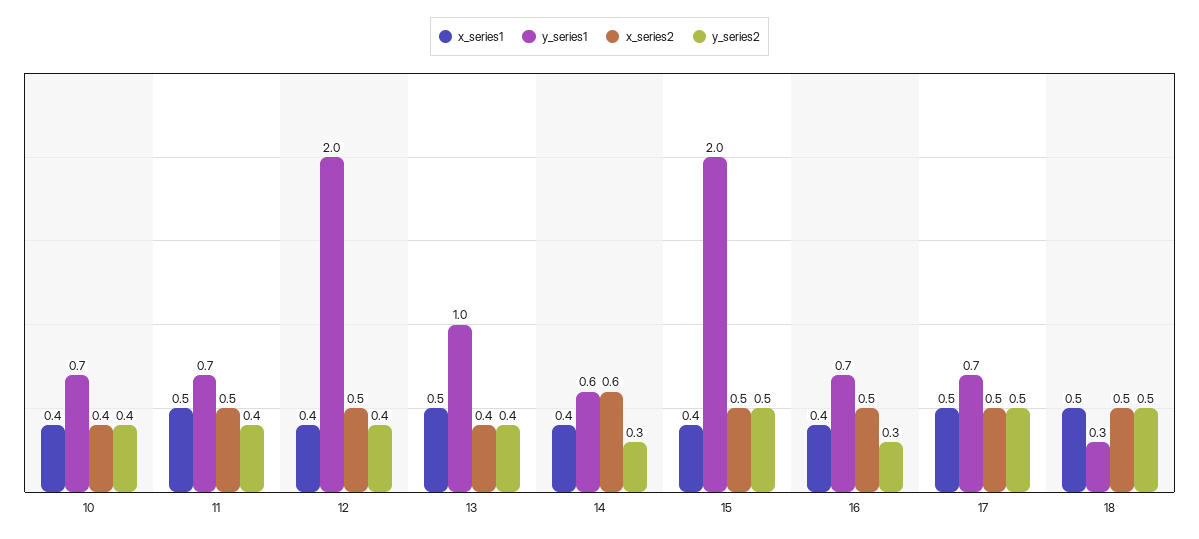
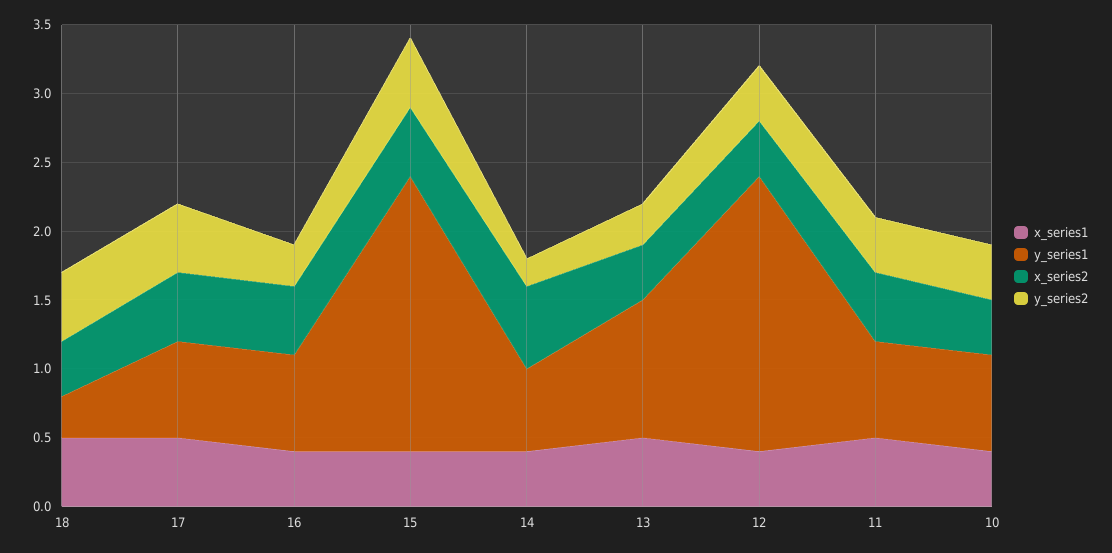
x_series2, 12: 0.5 -> 0.4
y_series2, 13: 0.4 -> 0.3
y_series2, 14: 0.3 -> 0.2
x_series2, 18: 0.5 -> 0.4

